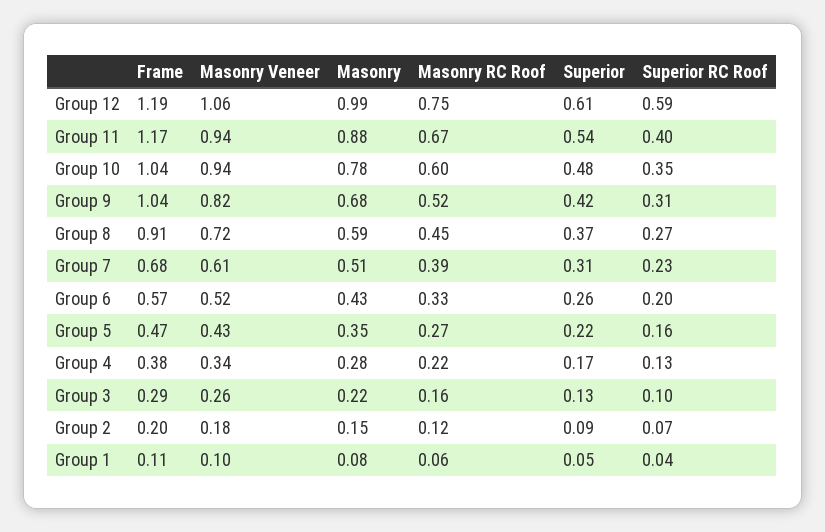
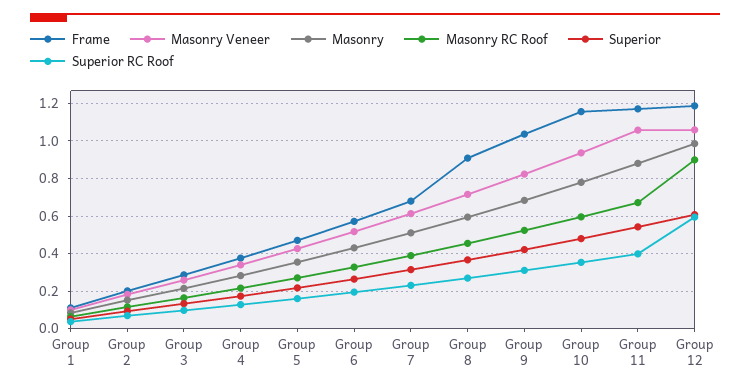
Masonry RC Roof, Group 12: 0.75 -> 0.9
Masonry Veneer, Group 11: 0.94 -> 1.05
Frame, Group 10: 1.04 -> 1.15

